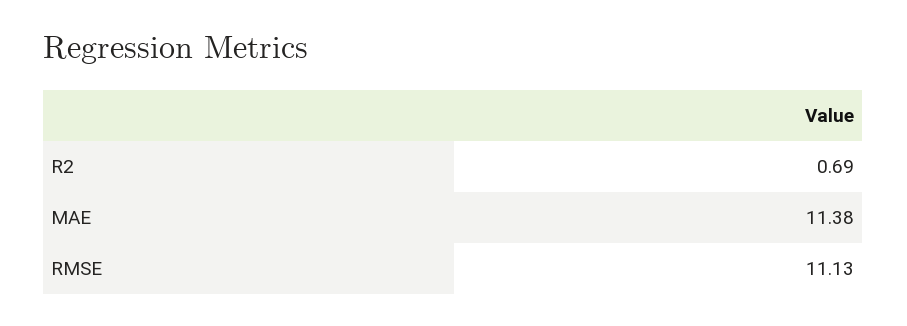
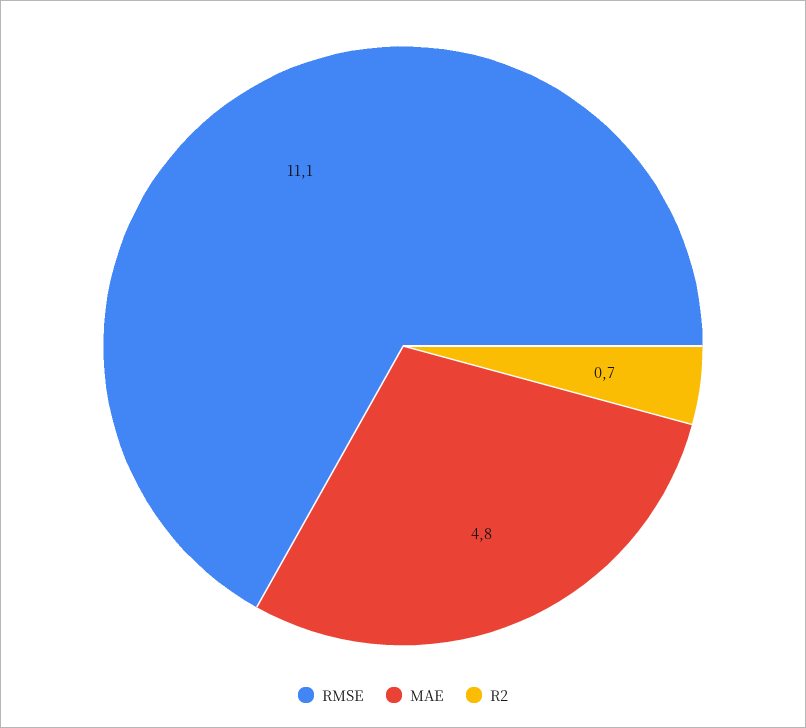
MAE: 11.38 -> 4.8

